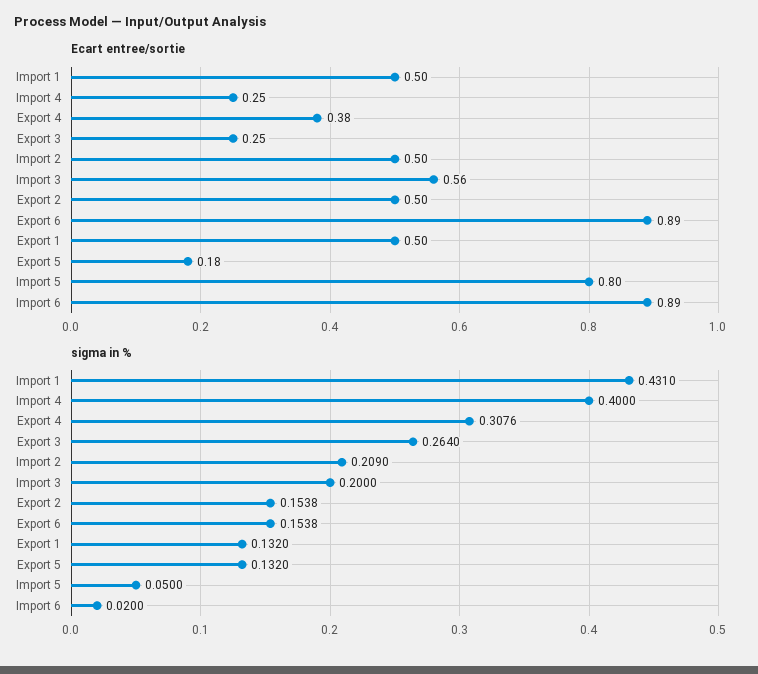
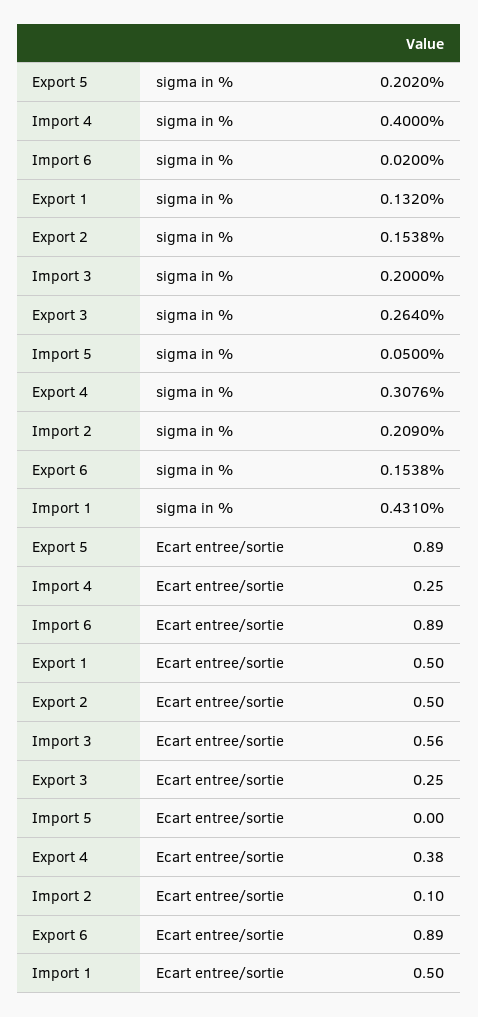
Ecart entree/sortie, Import 2: 0.5 -> 0.1
Ecart entree/sortie, Export 5: 0.18 -> 0.89
Ecart entree/sortie, Import 5: 0.8 -> 0
sigma in %, Export 5: 0.132 -> 0.202

